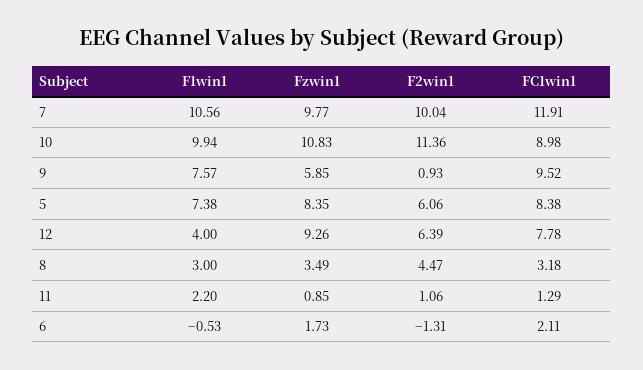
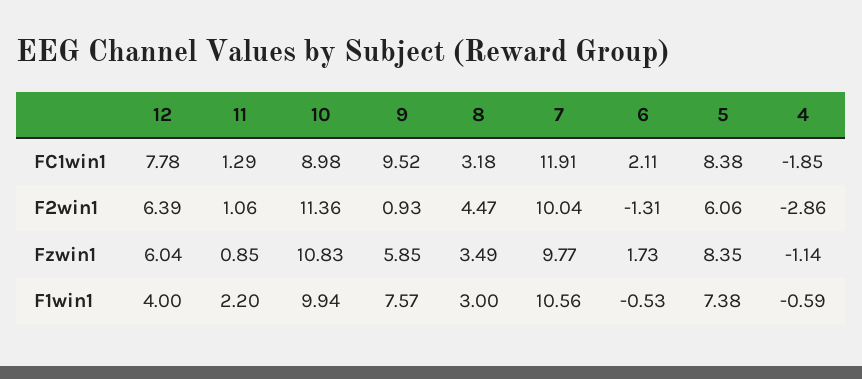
Fzwin1, 12: 9.26 -> 6.04
FC1win1, 4: none -> -1.85
F2win1, 4: none -> -2.86
Fzwin1, 4: none -> -1.14
F1win1, 4: none -> -0.59

